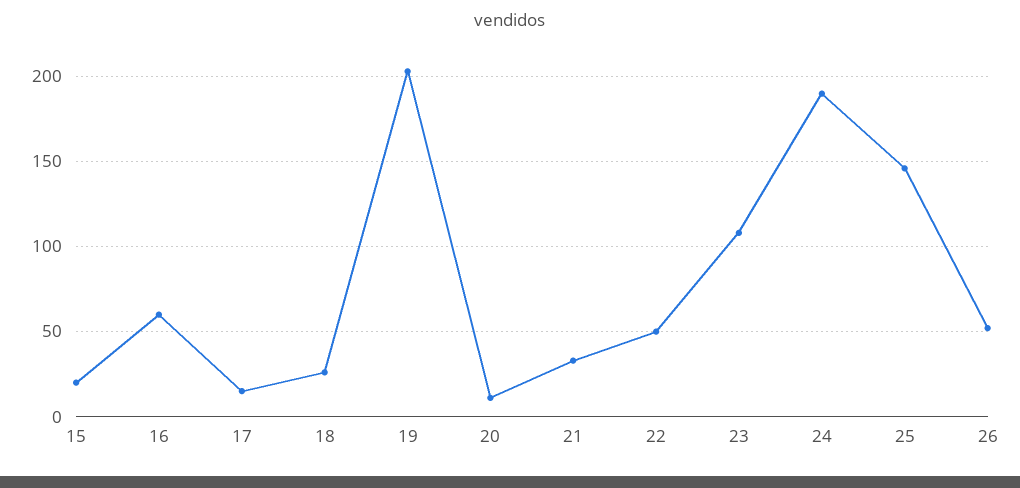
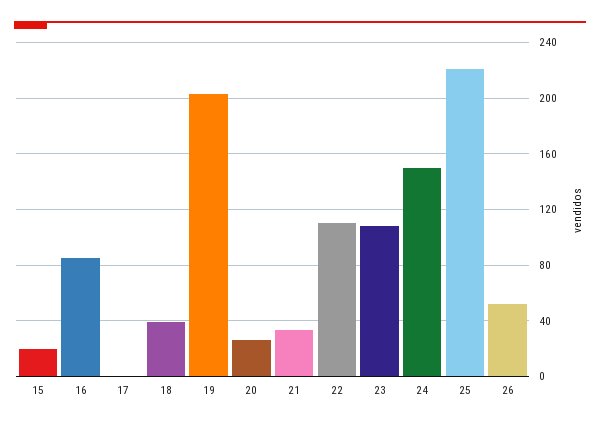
16: 60 -> 85
17: 15 -> 0
18: 25 -> 40
20: 10 -> 25
22: 50 -> 110
24: 190 -> 150
25: 145 -> 220

